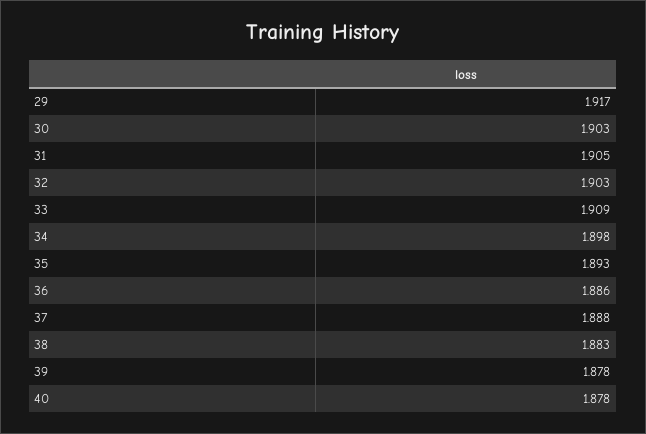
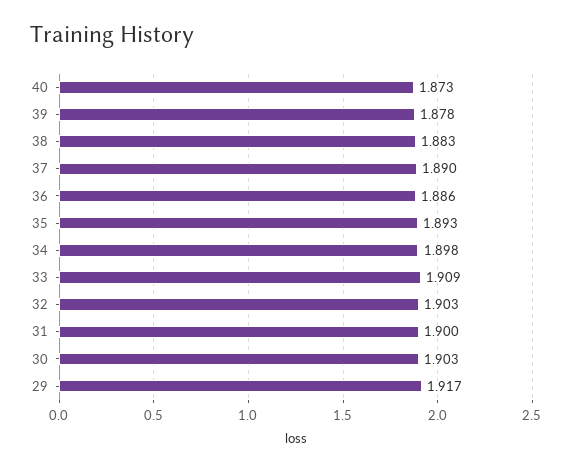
31: 1.905 -> 1.9
37: 1.888 -> 1.89
40: 1.878 -> 1.873

